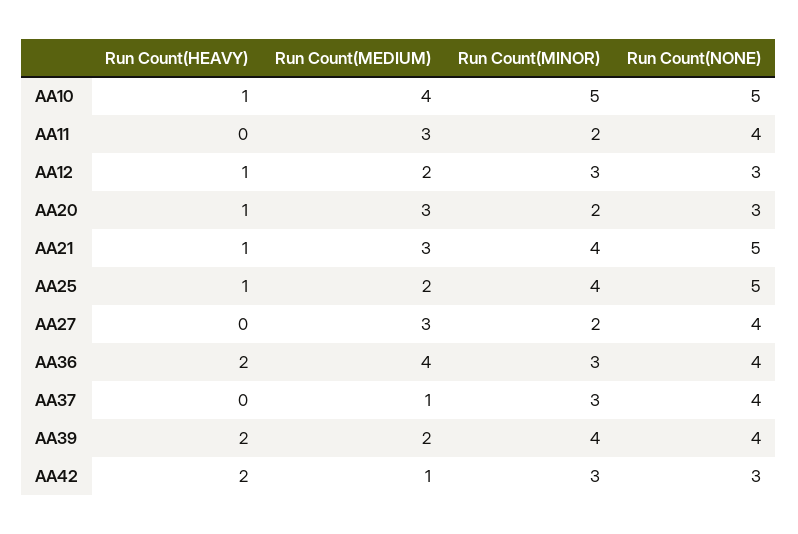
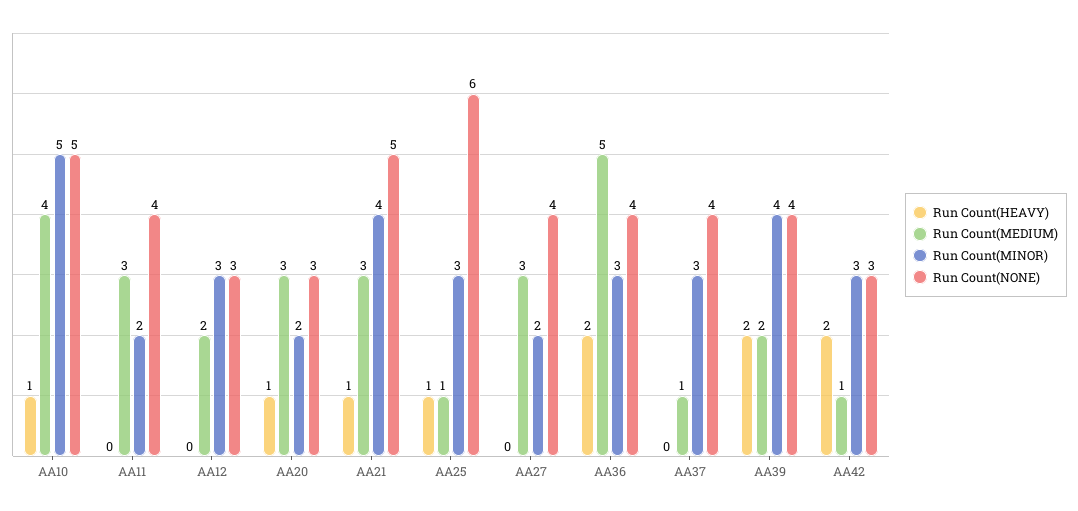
Run Count(HEAVY), AA12: 1 -> 0
Run Count(MEDIUM), AA25: 2 -> 1
Run Count(MINOR), AA25: 4 -> 3
Run Count(NONE), AA25: 5 -> 6
Run Count(MEDIUM), AA36: 4 -> 5

